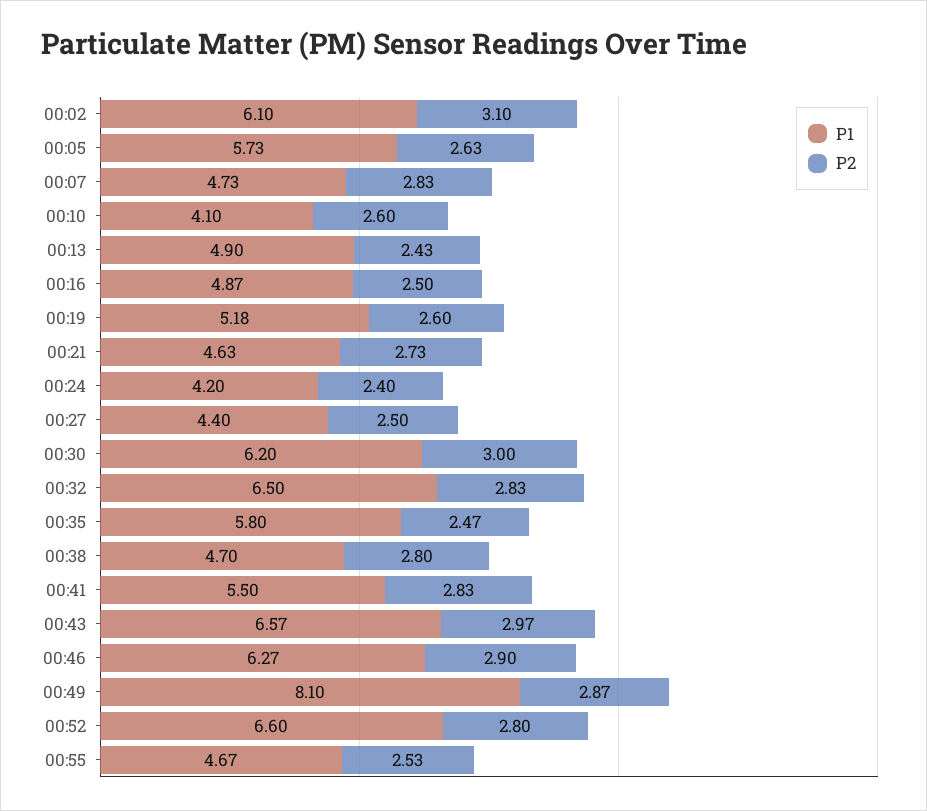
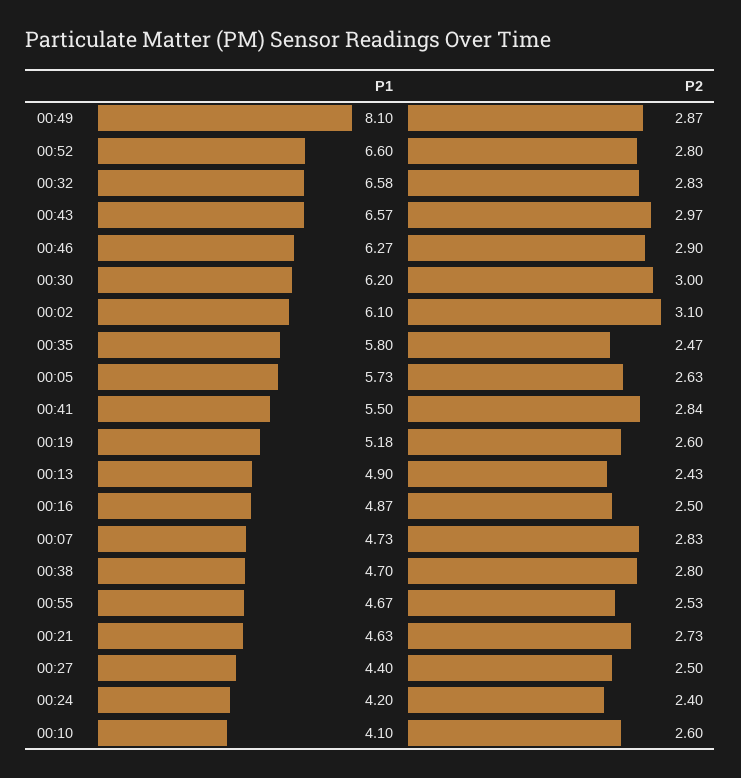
P1, 00:32: 6.5 -> 6.58
P2, 00:41: 2.83 -> 2.84

